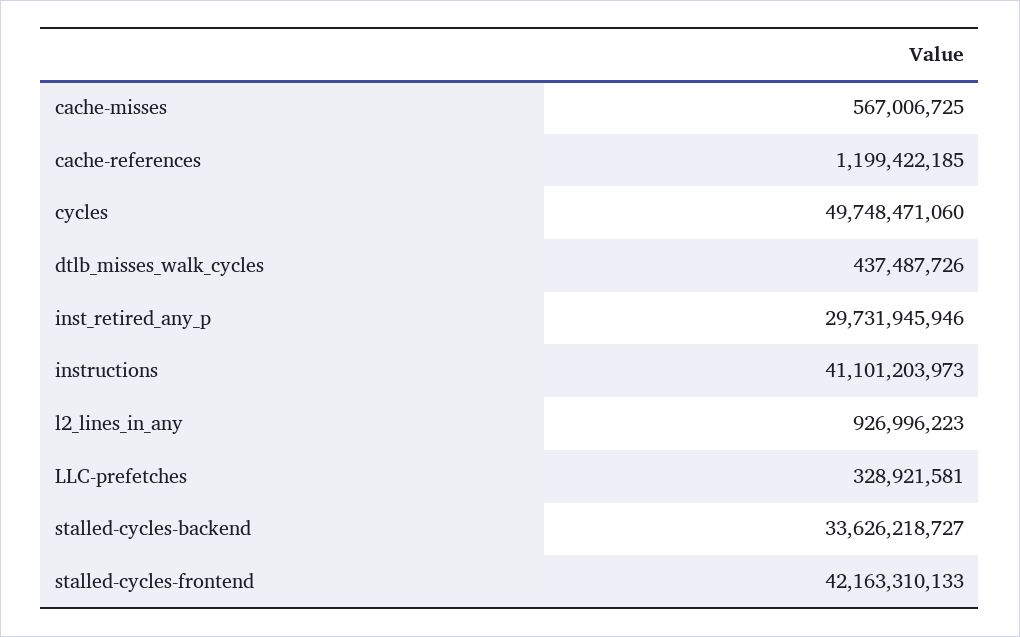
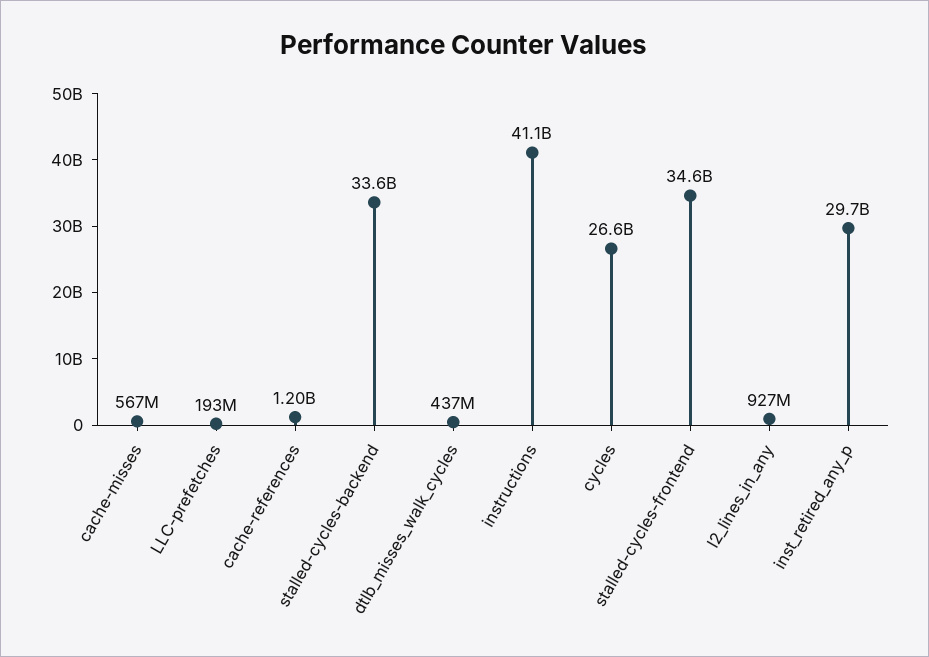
cycles: 49748471060 -> 26600000000
LLC-prefetches: 328921581 -> 193000000
stalled-cycles-frontend: 42163310133 -> 34600000000

